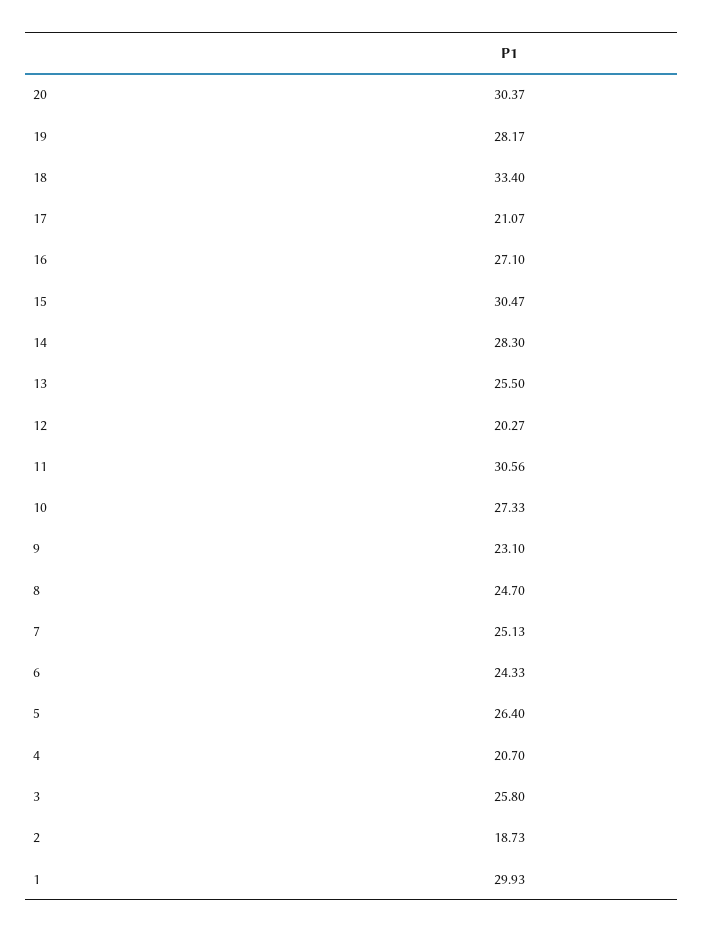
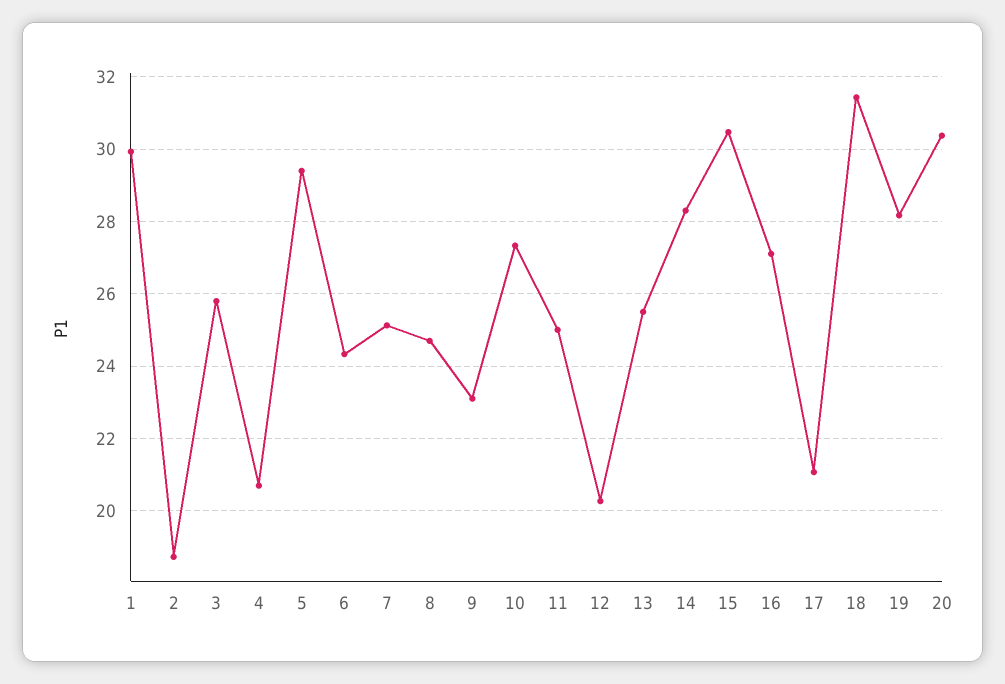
18: 33.4 -> 31.4
11: 30.56 -> 25
5: 26.4 -> 29.4

